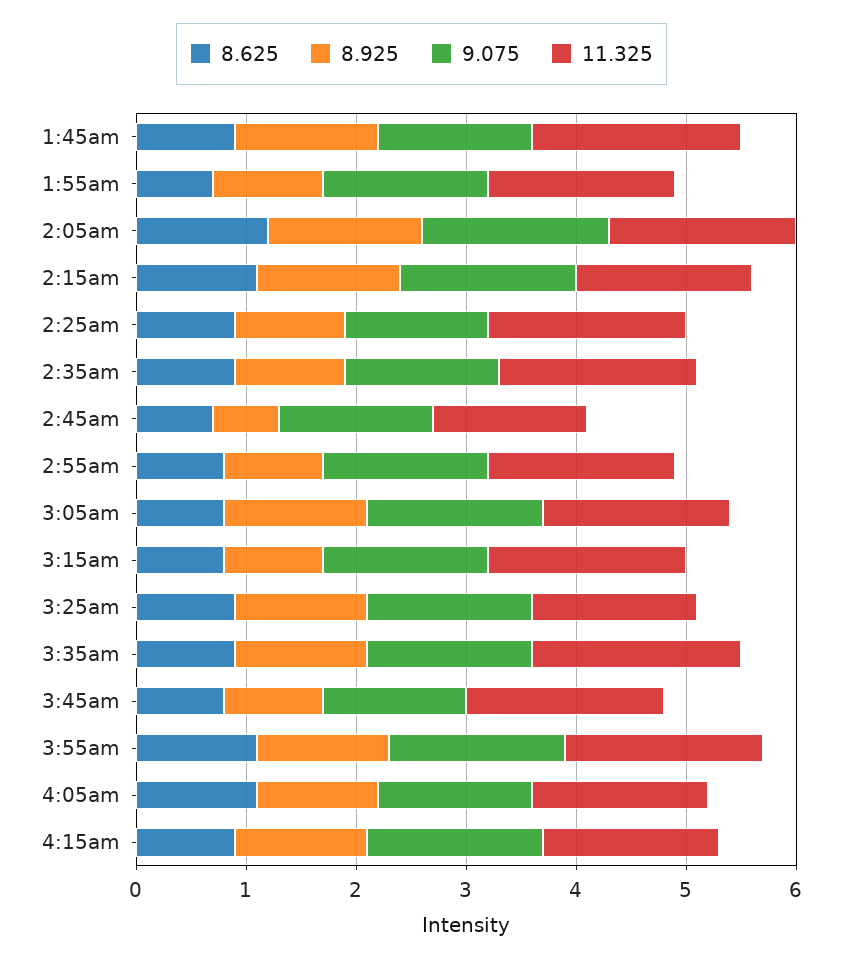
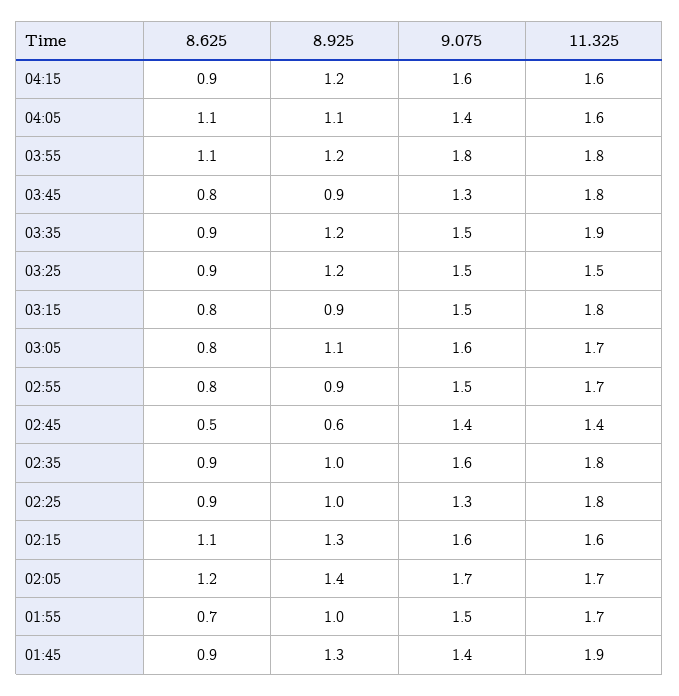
9.075, 2:35am: 1.4 -> 1.6
8.625, 2:45am: 0.7 -> 0.5
8.925, 3:05am: 1.3 -> 1.1
9.075, 3:55am: 1.6 -> 1.8

